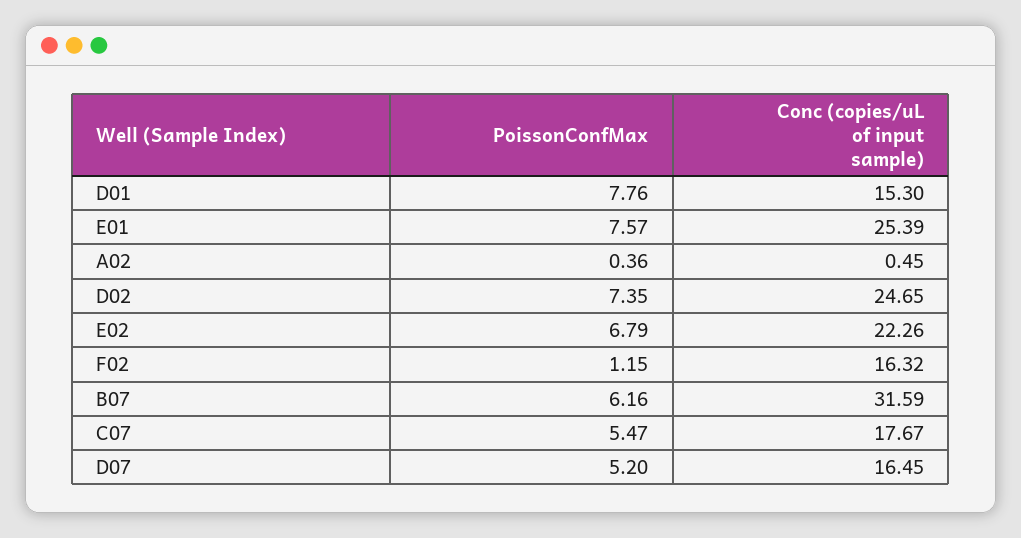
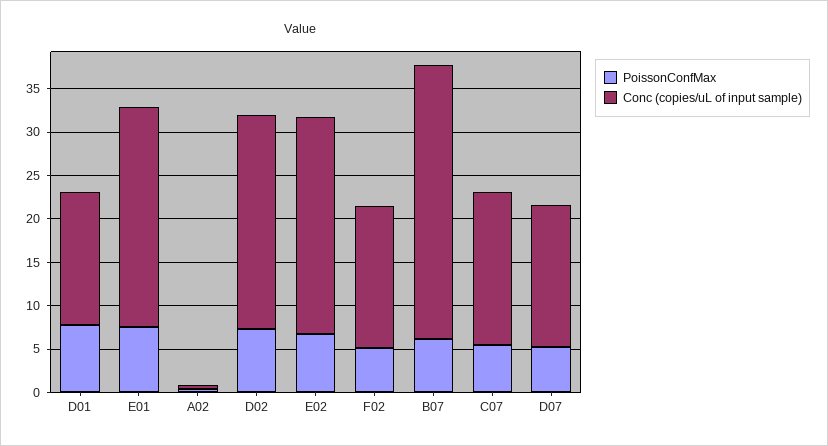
Conc (copies/uL of input sample), E02: 22.26 -> 25
PoissonConfMax, F02: 1.15 -> 5

